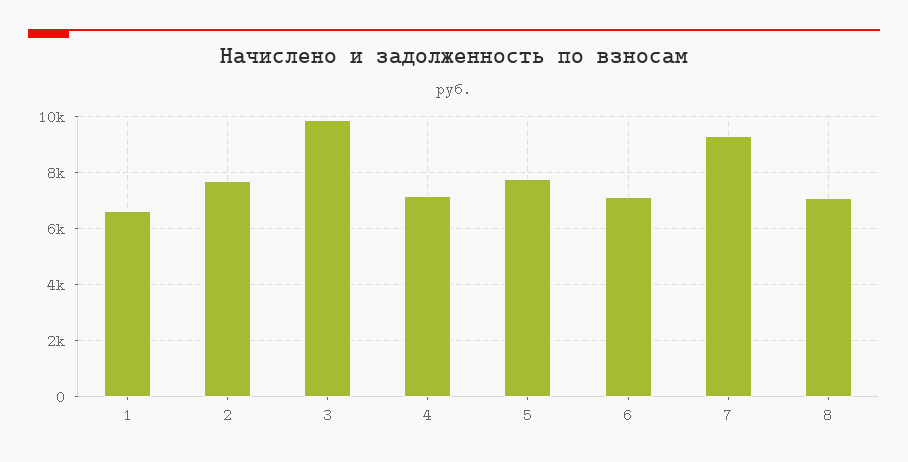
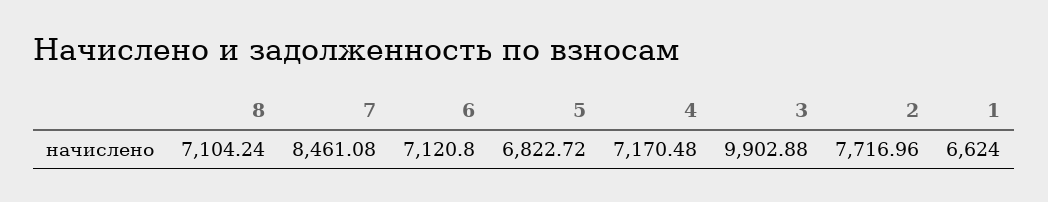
5: 7750 -> 6822.72
7: 9250 -> 8461.08

